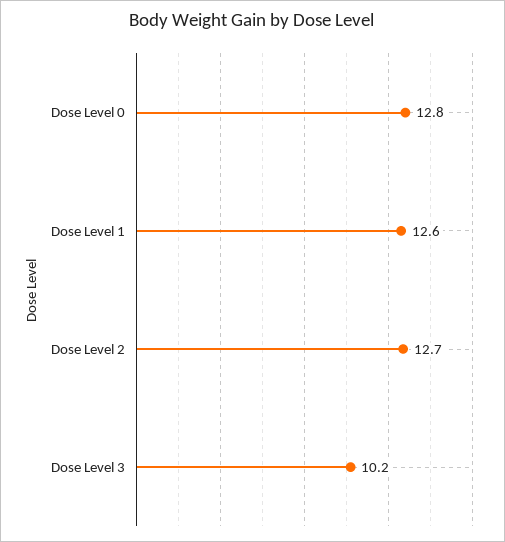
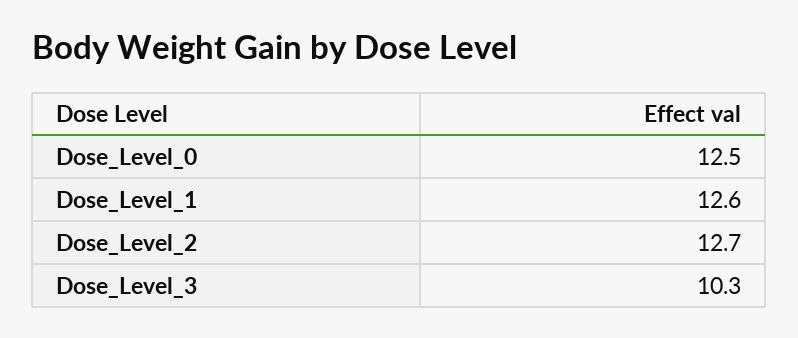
Dose Level 0: 12.8 -> 12.5
Dose Level 3: 10.2 -> 10.3

